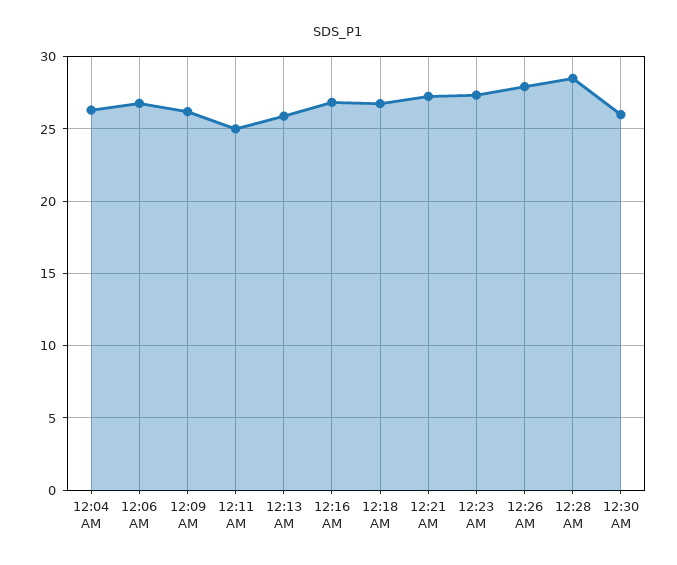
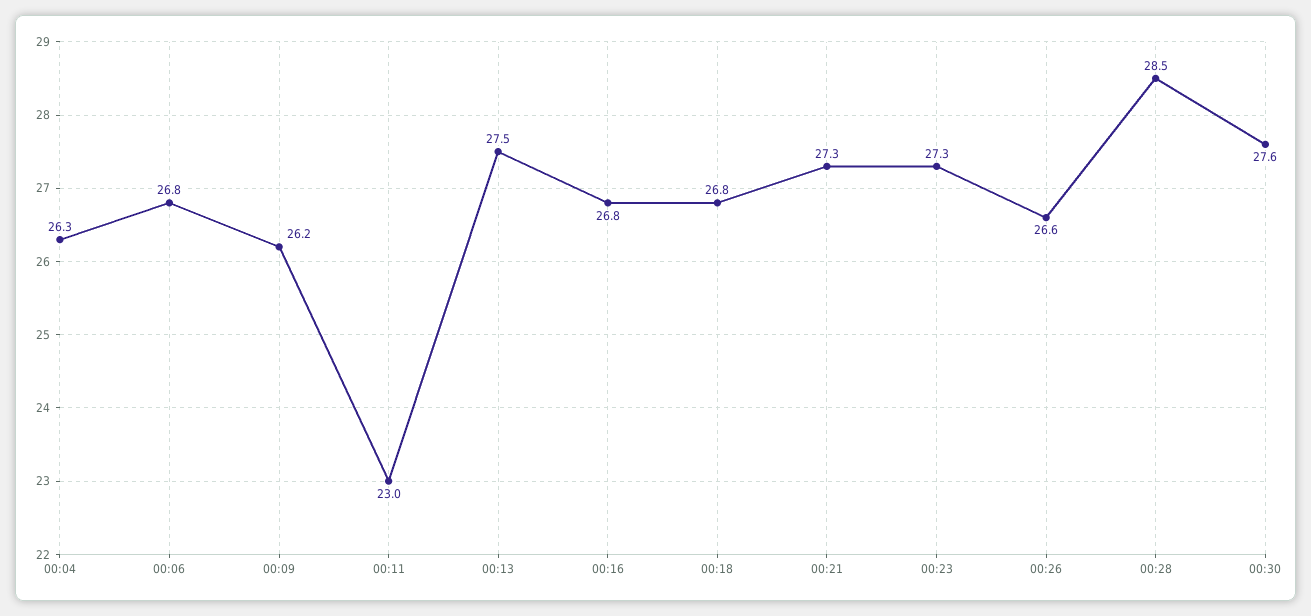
12:11 AM: 25 -> 23
12:13 AM: 26 -> 27.5
12:26 AM: 28 -> 26.6
12:30 AM: 26 -> 27.6

